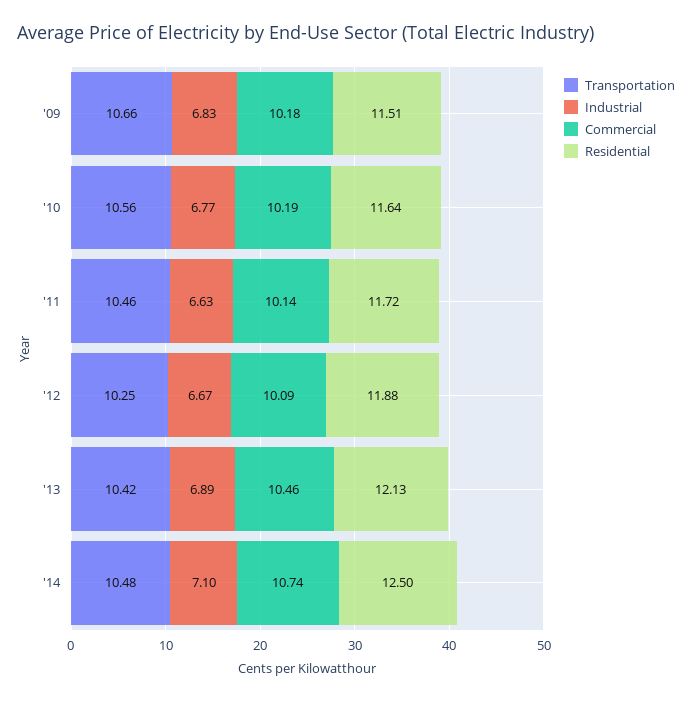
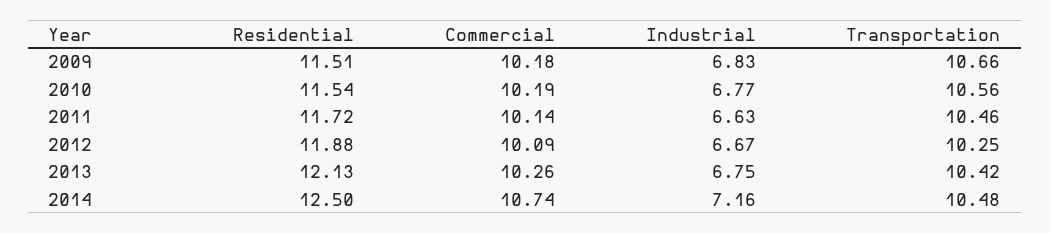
Residential, '10: 11.64 -> 11.54
Industrial, '13: 6.89 -> 6.75
Commercial, '13: 10.46 -> 10.26
Industrial, '14: 7.1 -> 7.16

